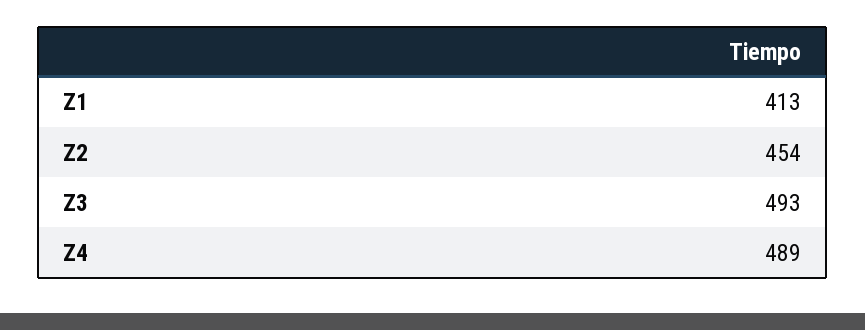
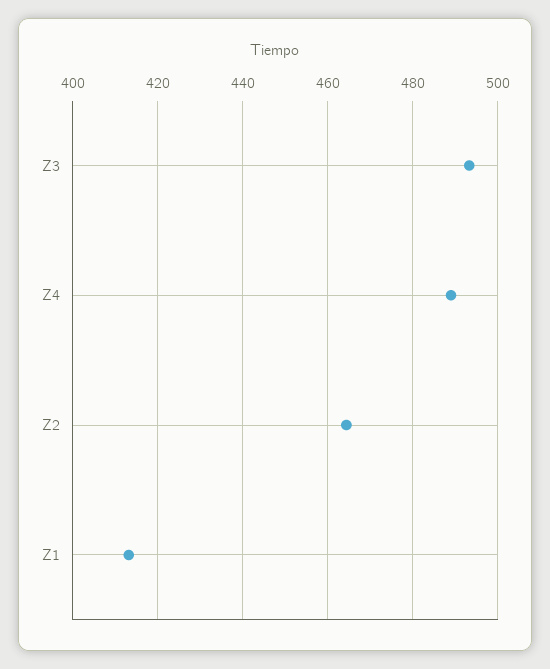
Z2: 454 -> 464

